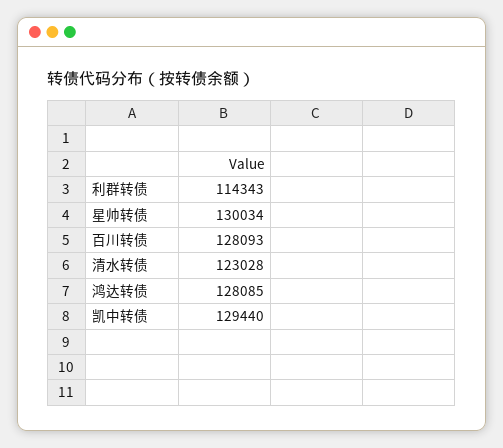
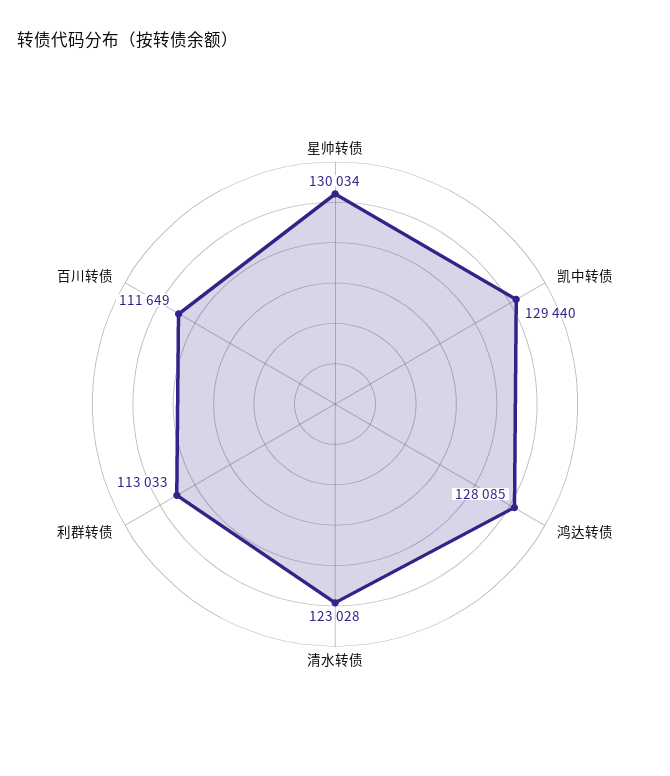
利群转债: 114343 -> 113033
百川转债: 128093 -> 111649

